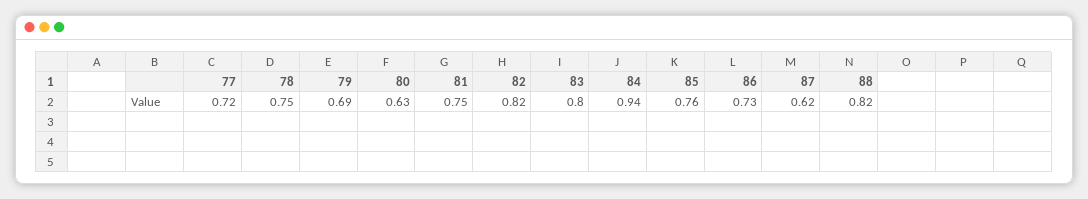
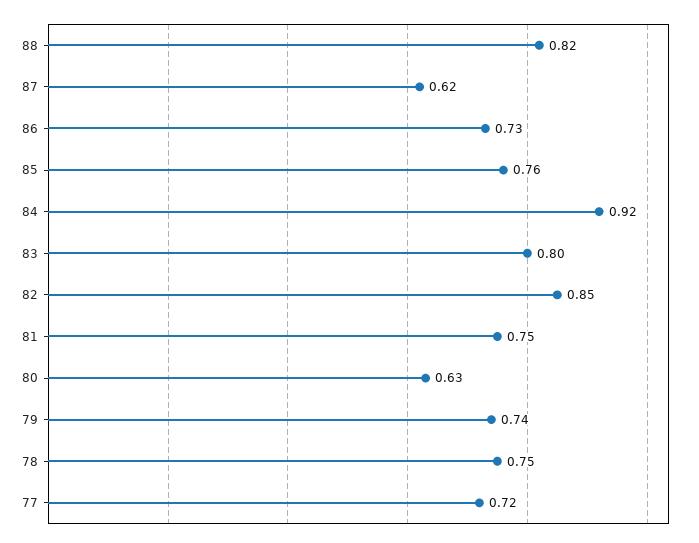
79: 0.69 -> 0.74
82: 0.82 -> 0.85
84: 0.94 -> 0.92

